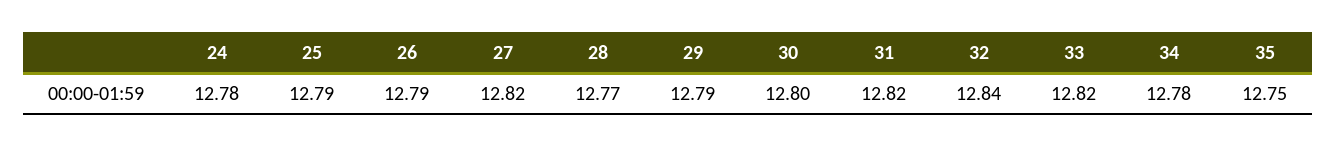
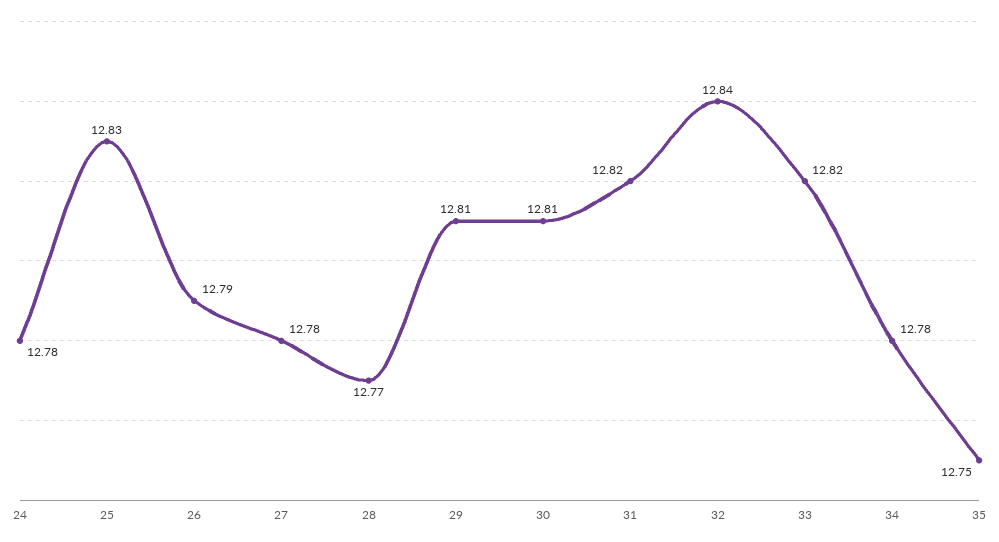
25: 12.79 -> 12.83
27: 12.82 -> 12.78
29: 12.79 -> 12.81
30: 12.8 -> 12.81

